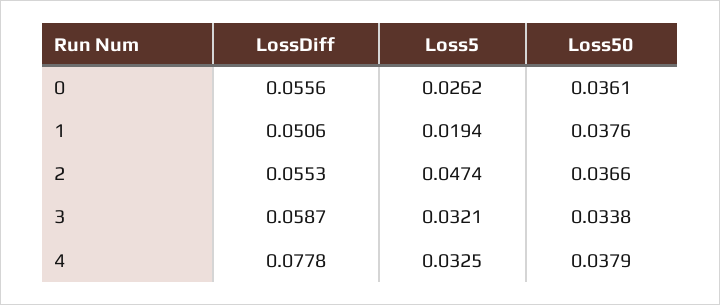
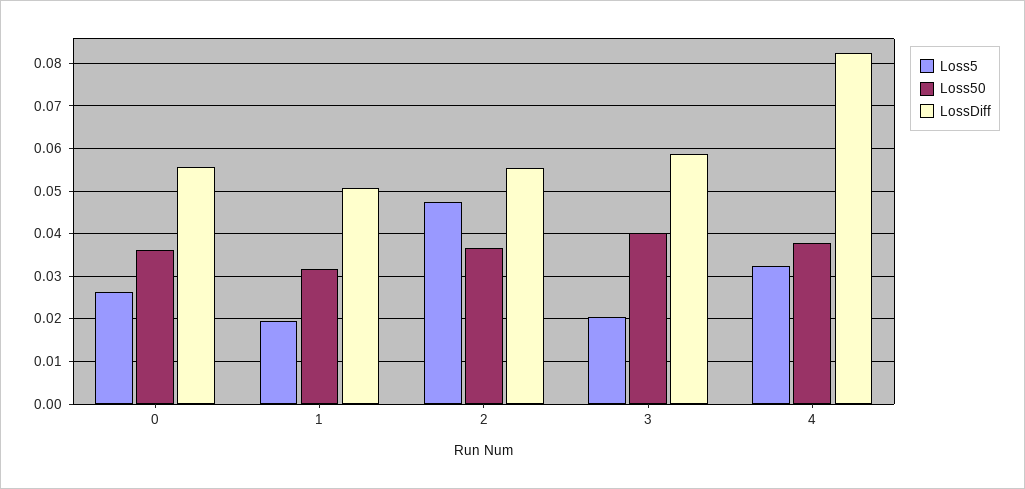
Loss50, 1: 0.0376 -> 0.032
Loss5, 3: 0.0321 -> 0.02
Loss50, 3: 0.0338 -> 0.04
LossDiff, 4: 0.0778 -> 0.082

